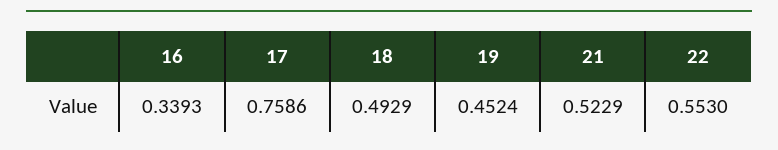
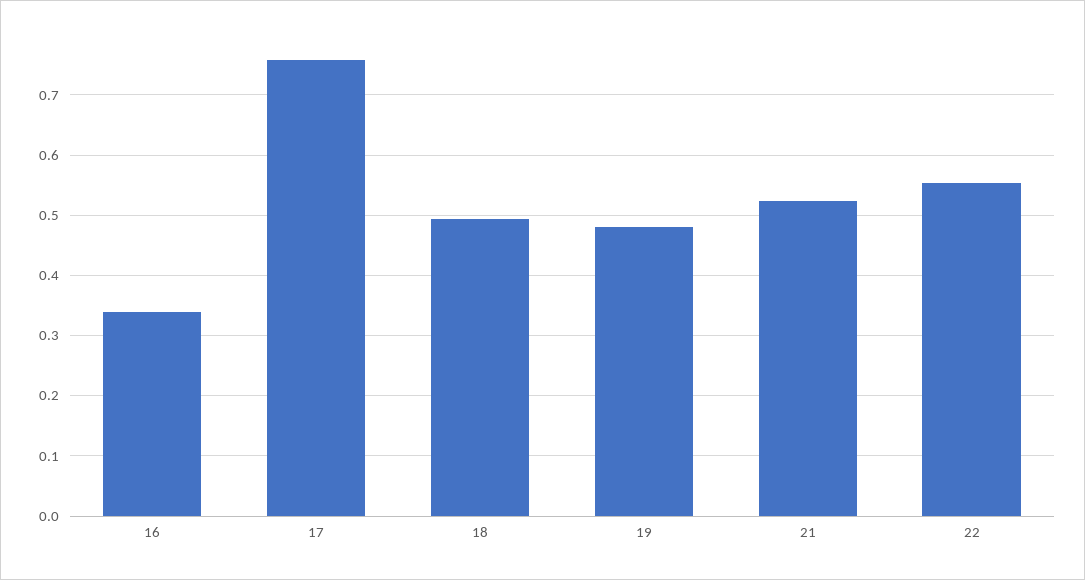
19: 0.4524 -> 0.48

